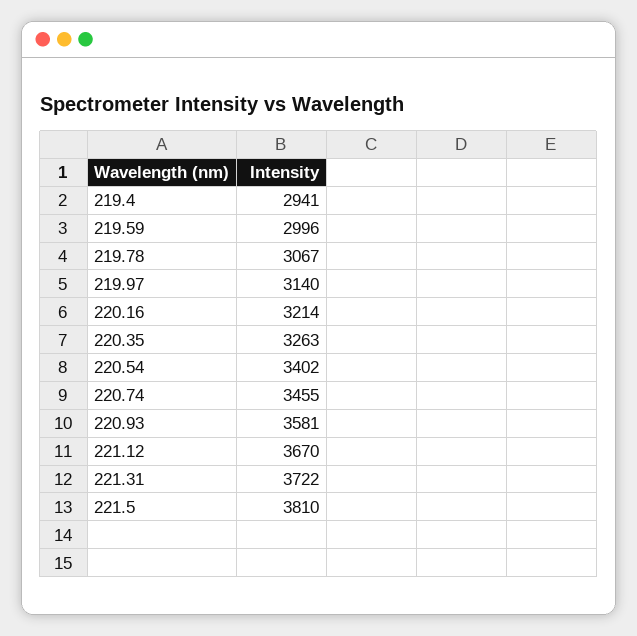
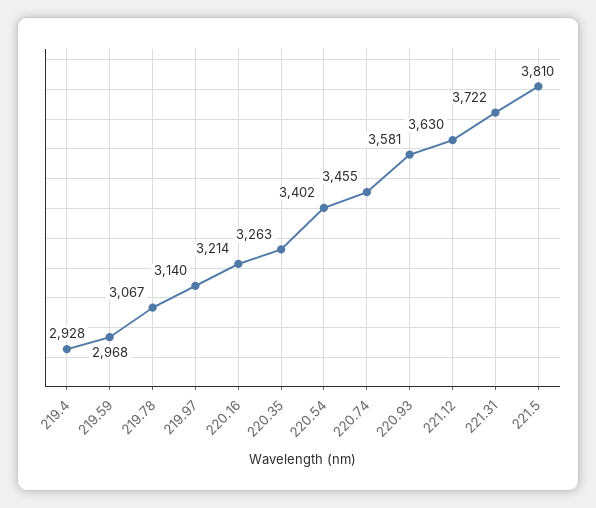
219.4: 2941 -> 2928
219.59: 2996 -> 2968
221.12: 3670 -> 3630

